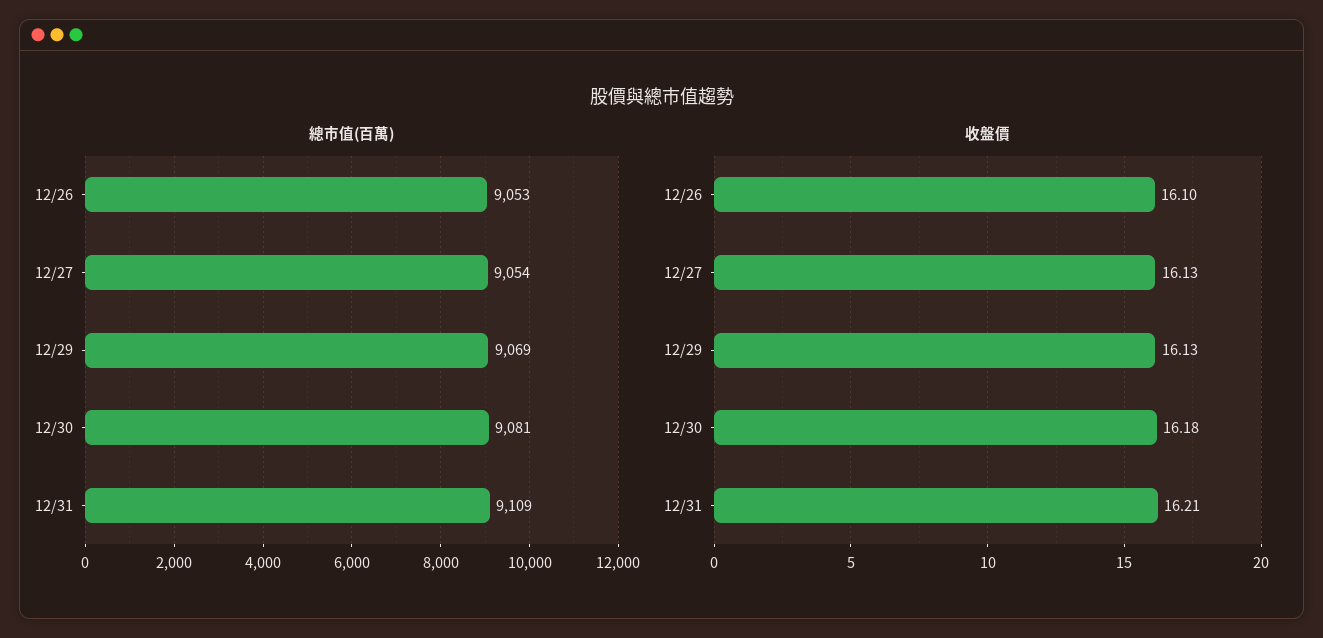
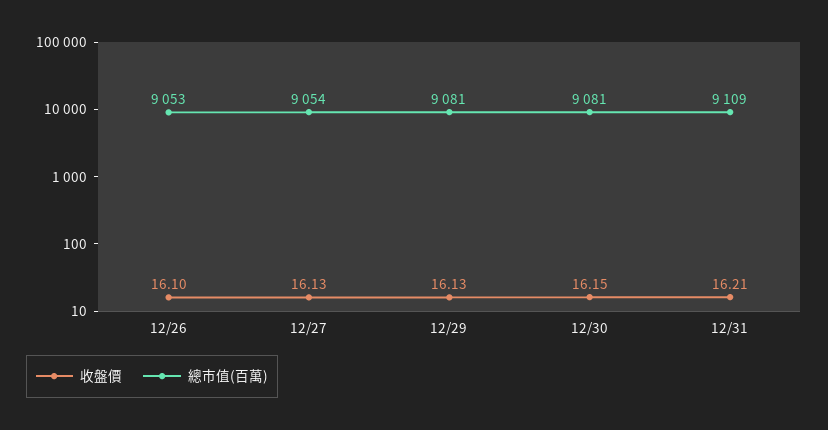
總市值(百萬), 12/29: 9069 -> 9081
收盤價, 12/30: 16.18 -> 16.15

